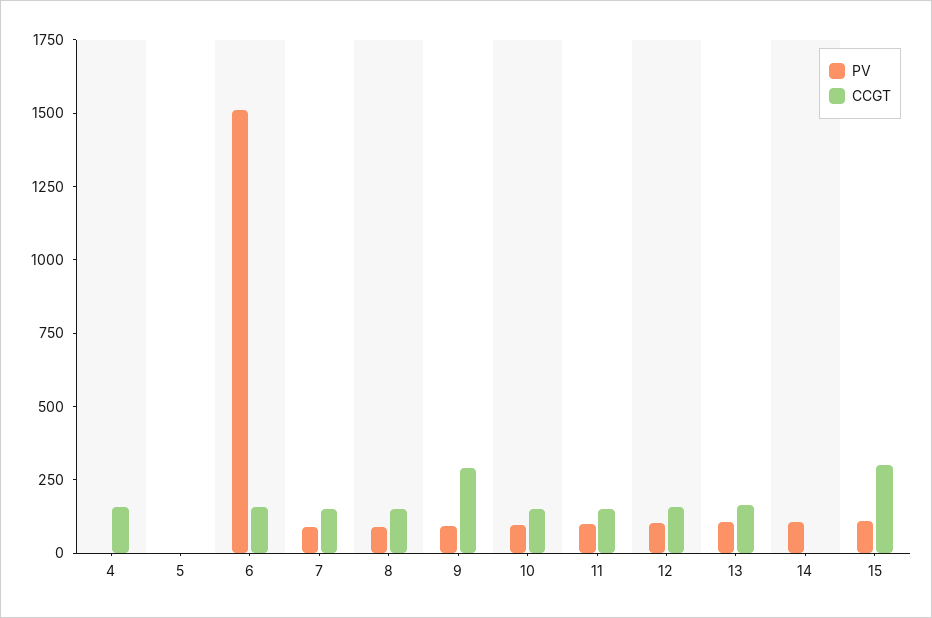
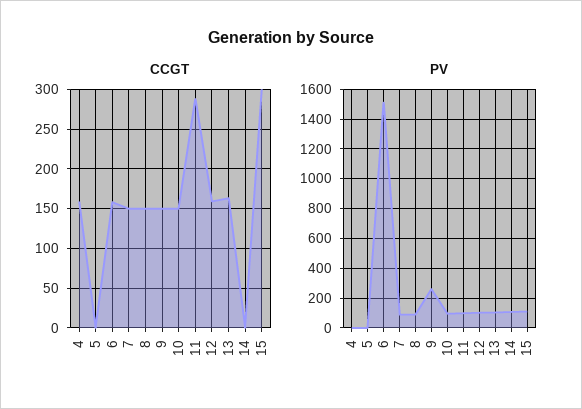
PV, 9: 100 -> 250
CCGT, 9: 300 -> 150
CCGT, 11: 150 -> 290

